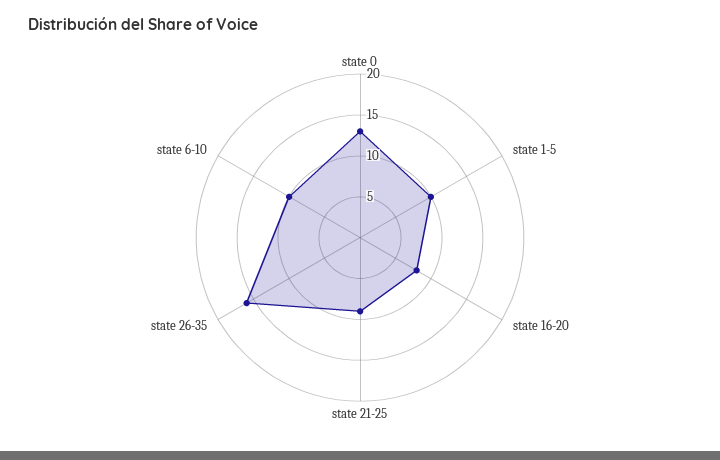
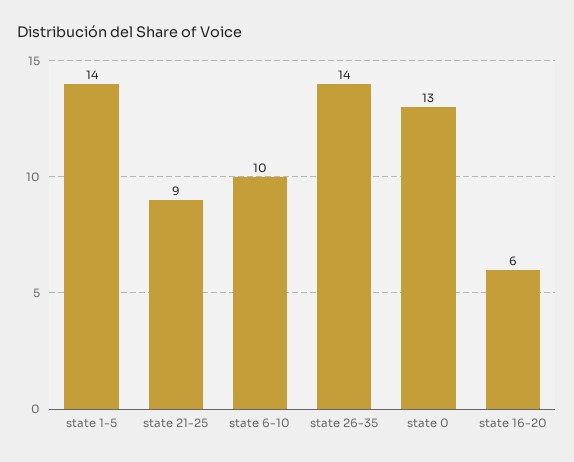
state 1-5: 10 -> 14
state 16-20: 8 -> 6
state 26-35: 16 -> 14

